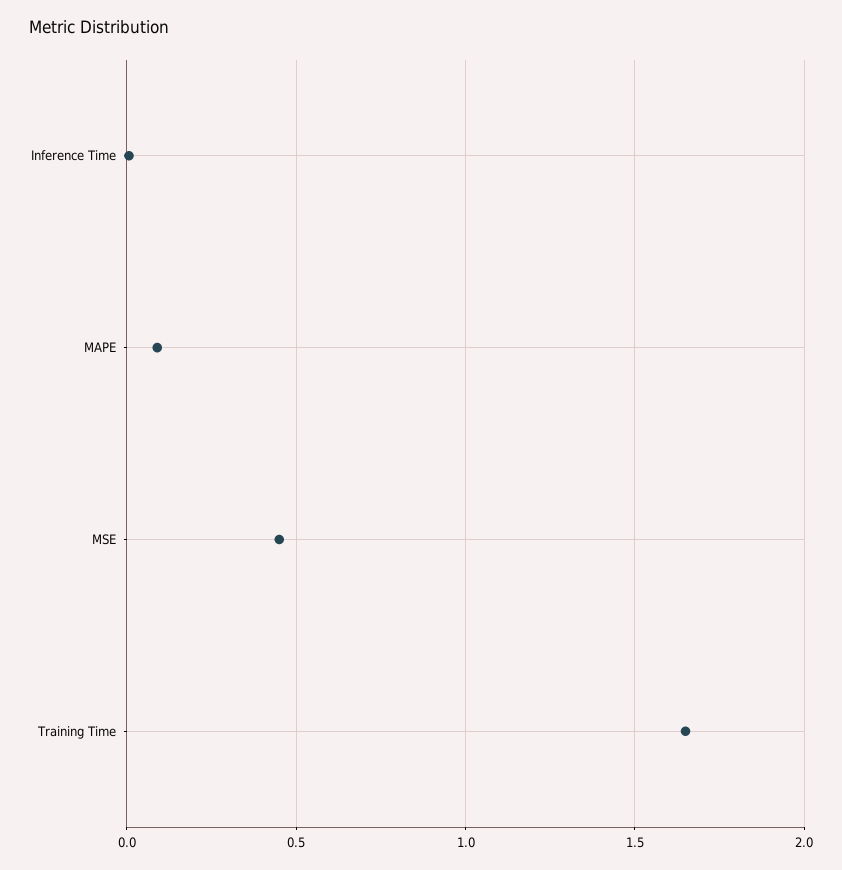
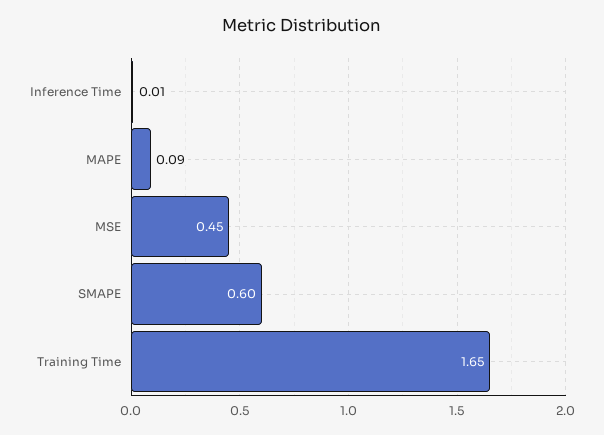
SMAPE: none -> 0.6

